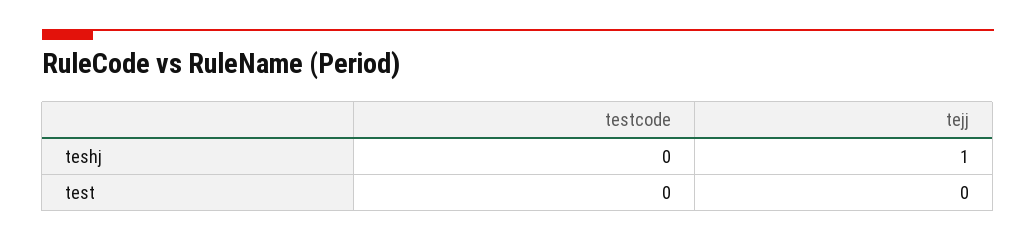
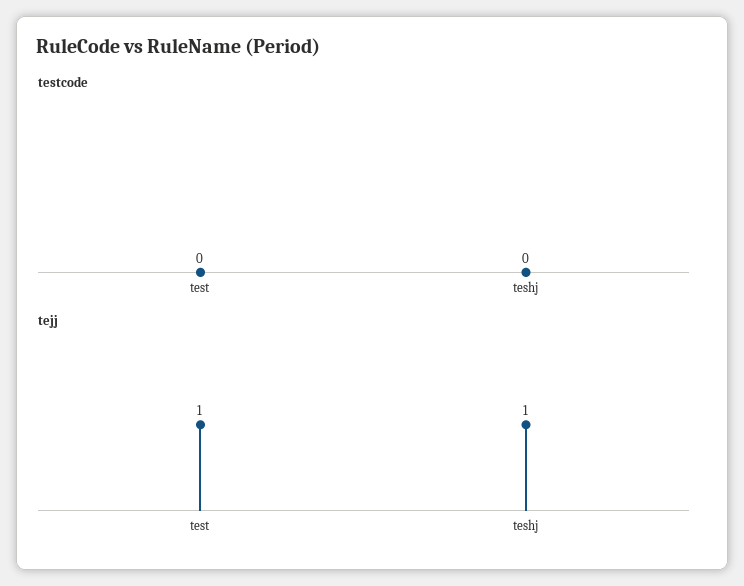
tejj, test: 0 -> 1

